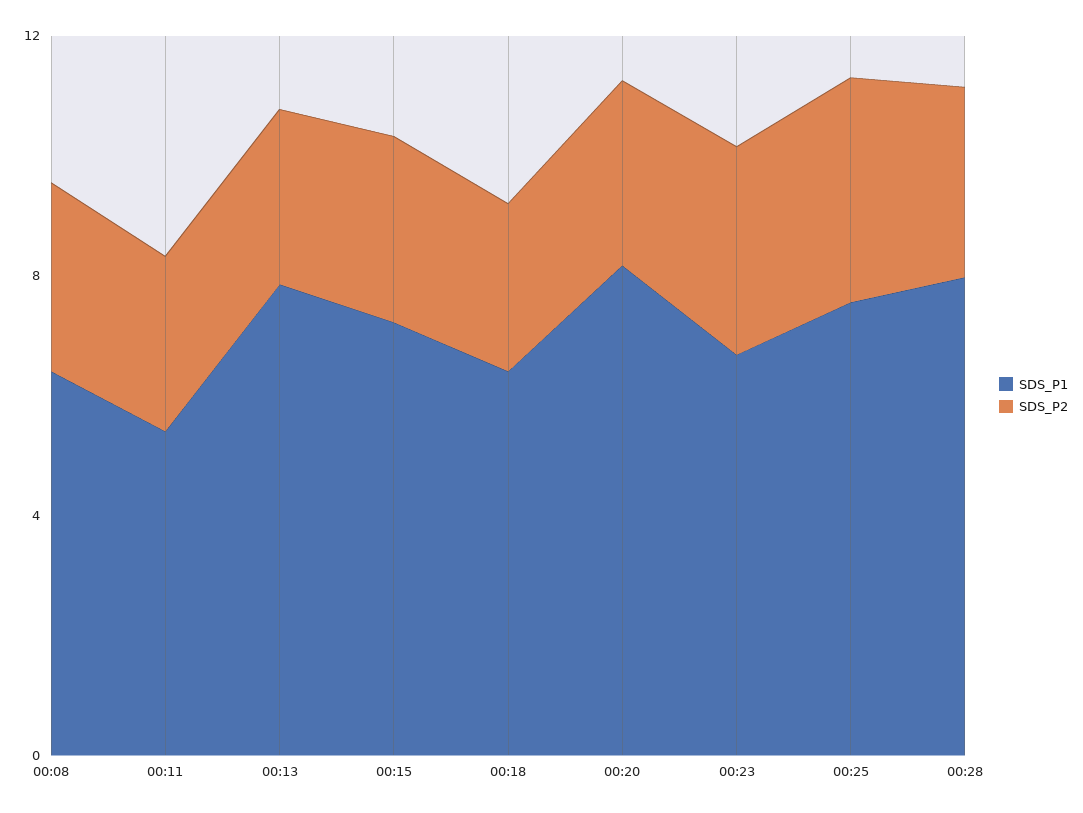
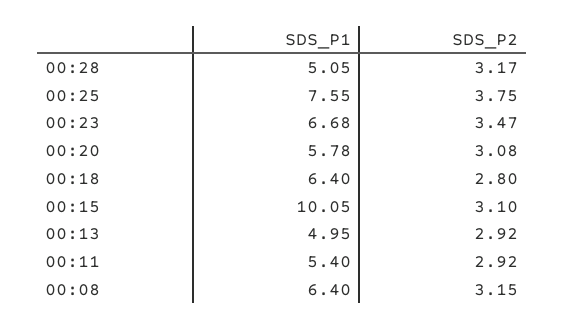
SDS_P1, 00:13: 8 -> 4.95
SDS_P1, 00:15: 7 -> 10.05
SDS_P1, 00:20: 8 -> 5.78
SDS_P1, 00:28: 8 -> 5.05

